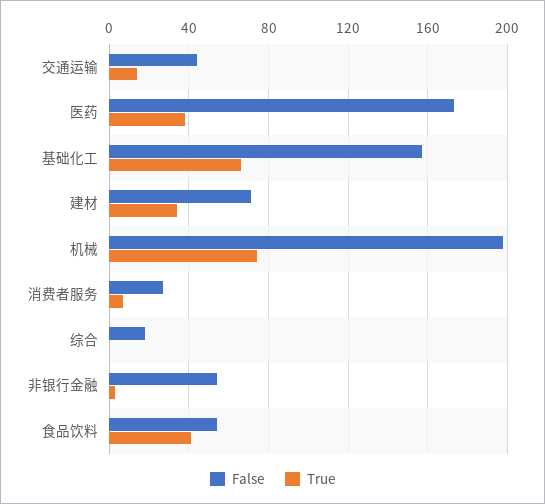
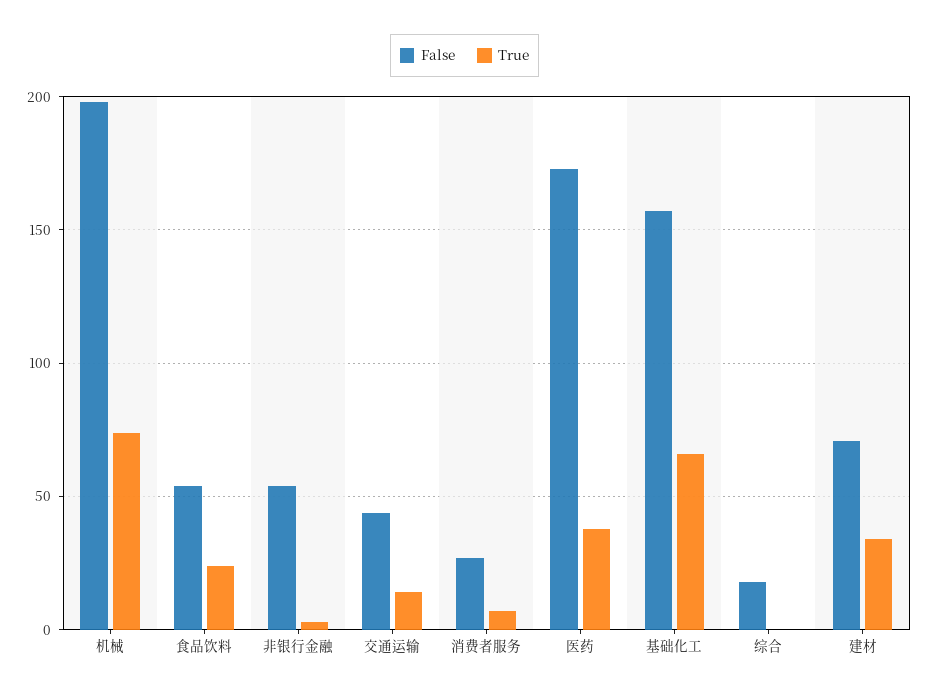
True, 食品饮料: 40 -> 25

